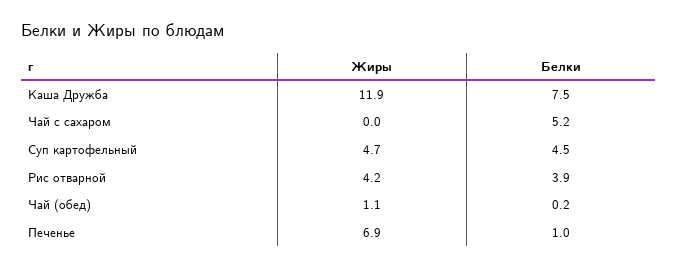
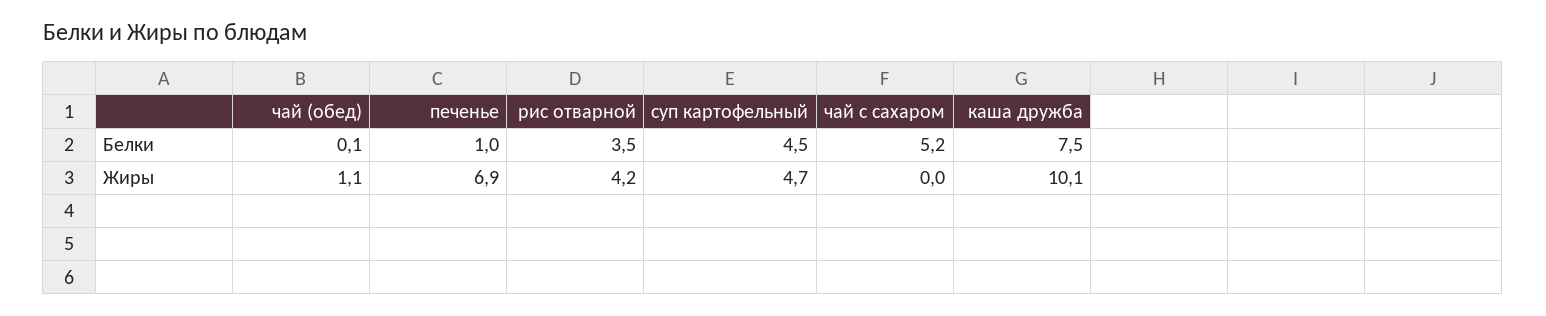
Жиры, Каша Дружба: 11.9 -> 10.1
Белки, Рис отварной: 3.9 -> 3.5
Белки, Чай (обед): 0.2 -> 0.1

